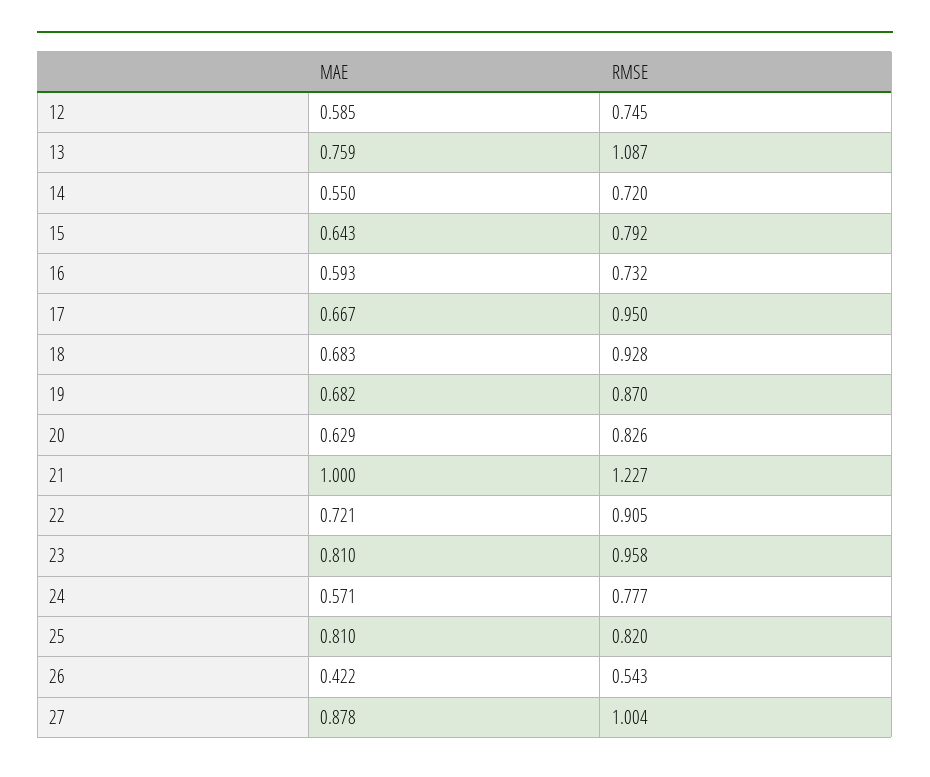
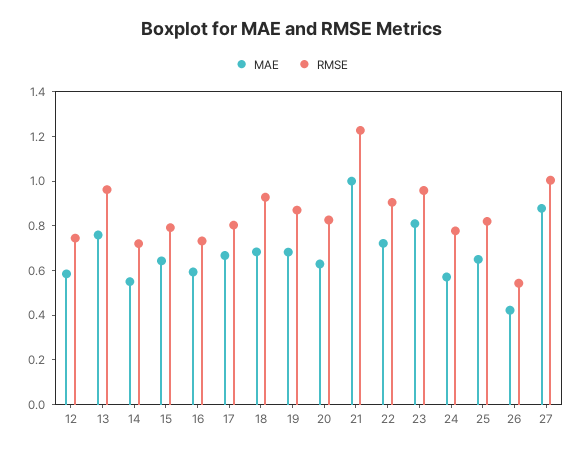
RMSE, 13: 1.087 -> 0.95
RMSE, 17: 0.95 -> 0.8
MAE, 25: 0.81 -> 0.65

